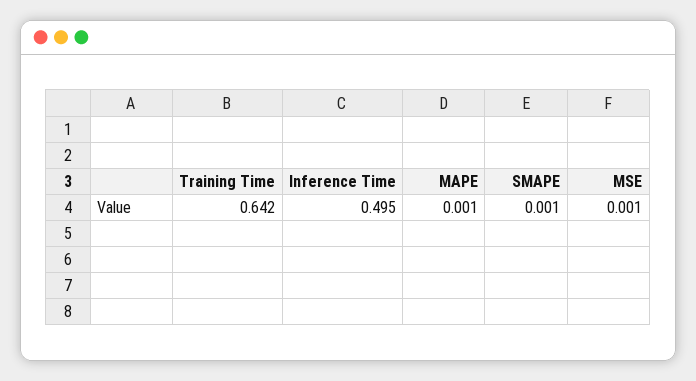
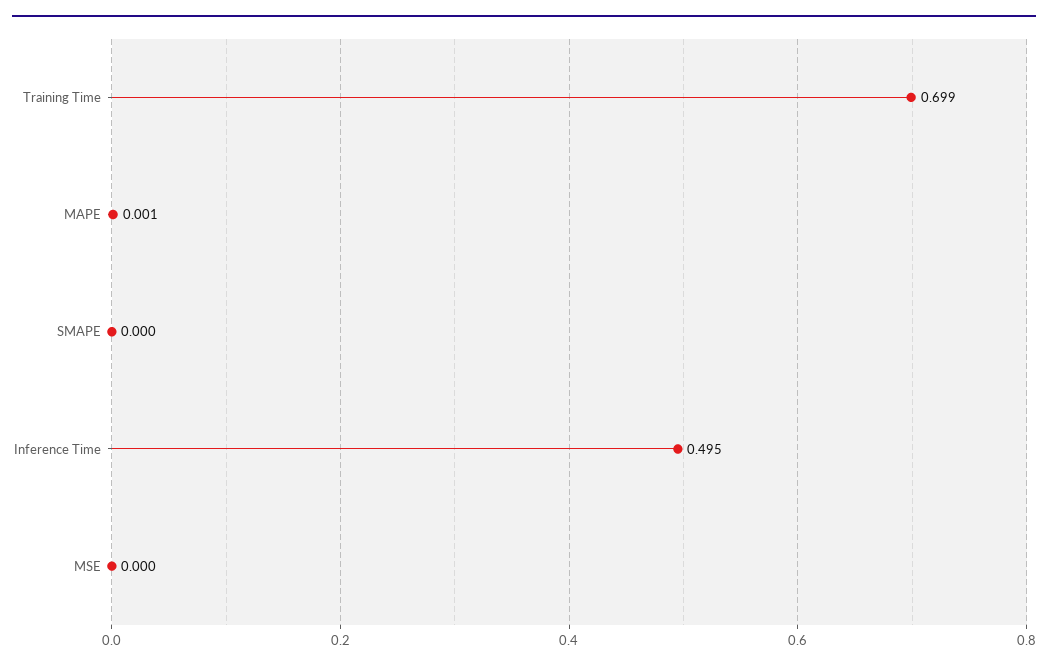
Training Time: 0.642 -> 0.699
SMAPE: 0.001 -> 0
MSE: 0.001 -> 0

